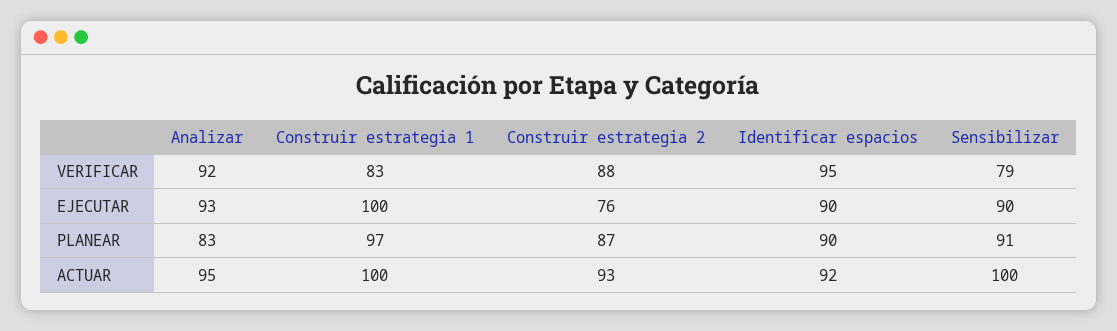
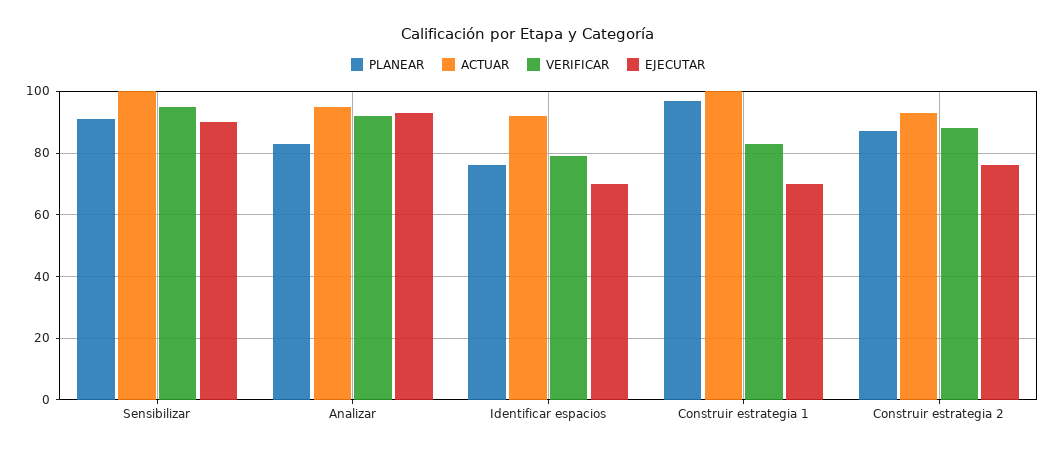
VERIFICAR, Identificar espacios: 95 -> 80
VERIFICAR, Sensibilizar: 79 -> 95
EJECUTAR, Construir estrategia 1: 100 -> 70
EJECUTAR, Identificar espacios: 90 -> 70
PLANEAR, Identificar espacios: 90 -> 75

